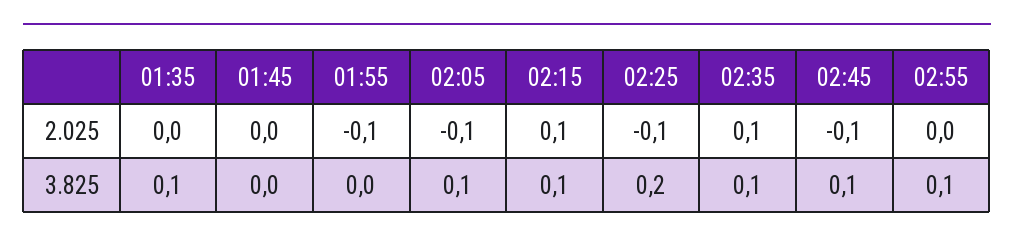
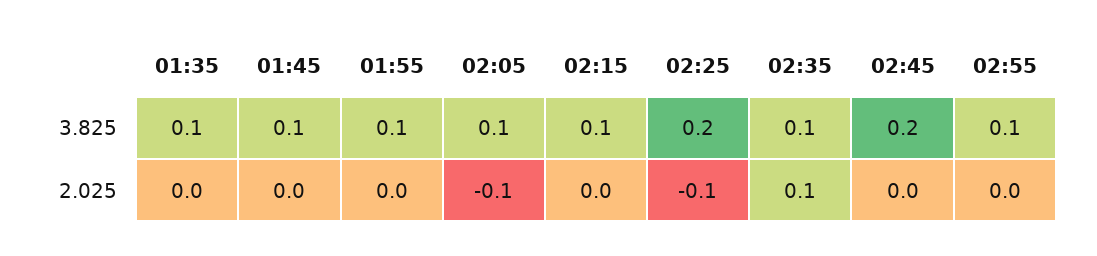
01:55, 2.025: -0.1 -> 0
02:15, 2.025: 0.1 -> 0
02:45, 2.025: -0.1 -> 0
01:45, 3.825: 0 -> 0.1
01:55, 3.825: 0 -> 0.1
02:45, 3.825: 0.1 -> 0.2

